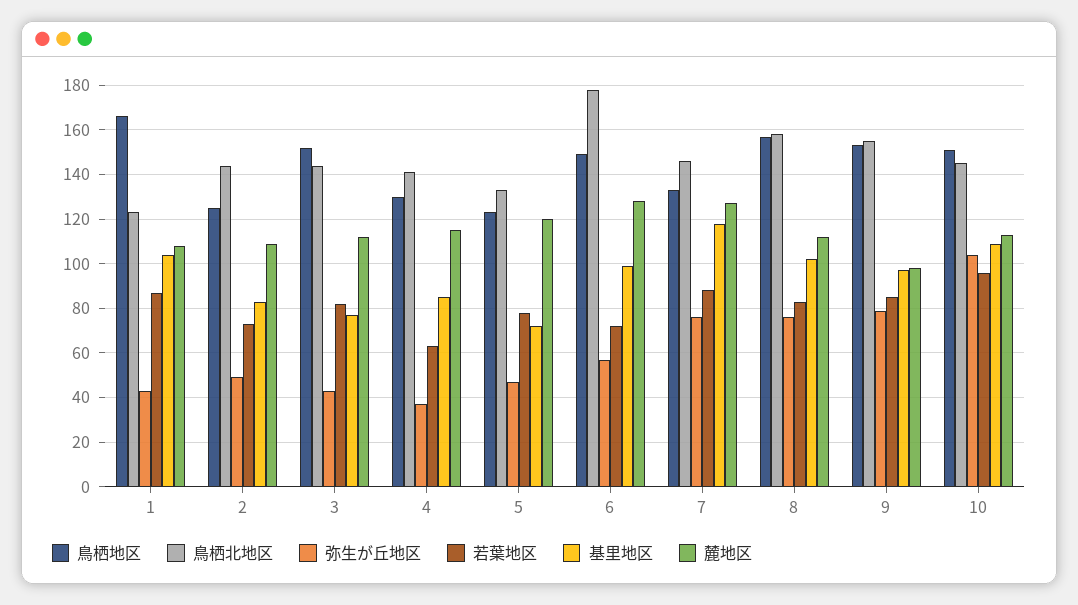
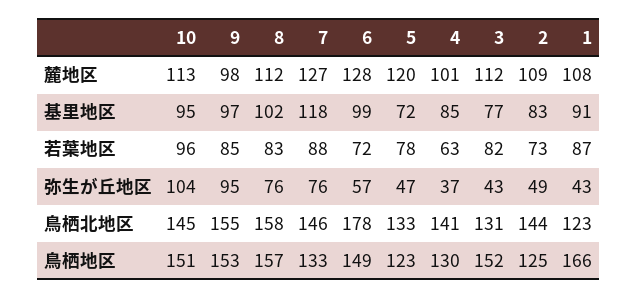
基里地区, 1: 105 -> 91
鳥栖北地区, 3: 145 -> 131
麓地区, 4: 115 -> 101
弥生が丘地区, 9: 80 -> 95
基里地区, 10: 110 -> 95

